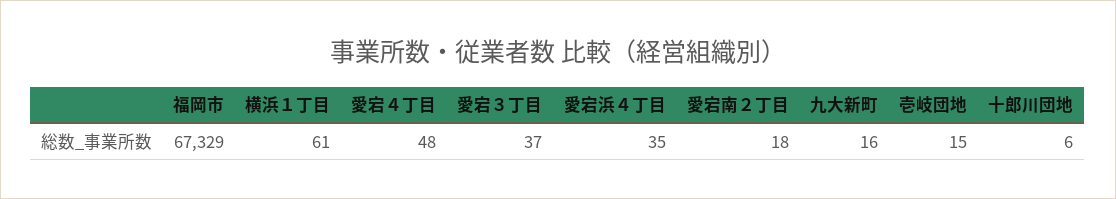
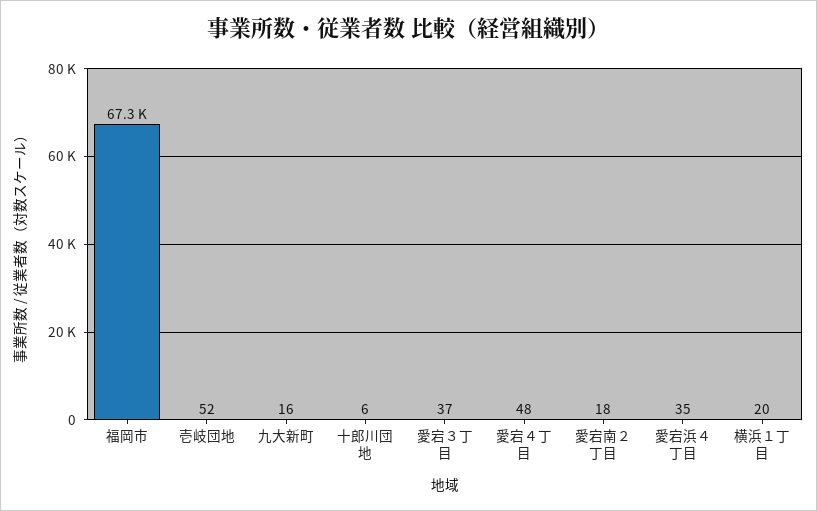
横浜１丁目: 61 -> 20
壱岐団地: 15 -> 52

